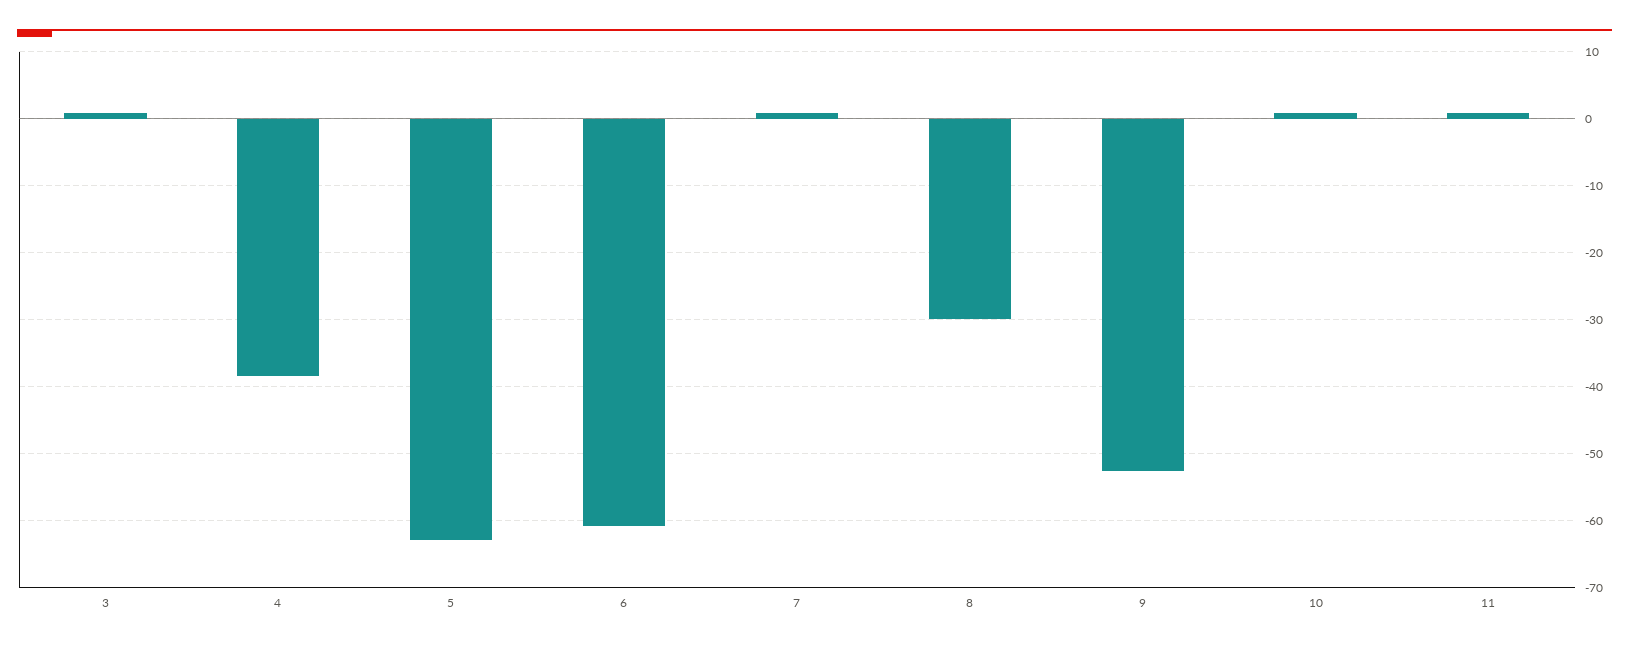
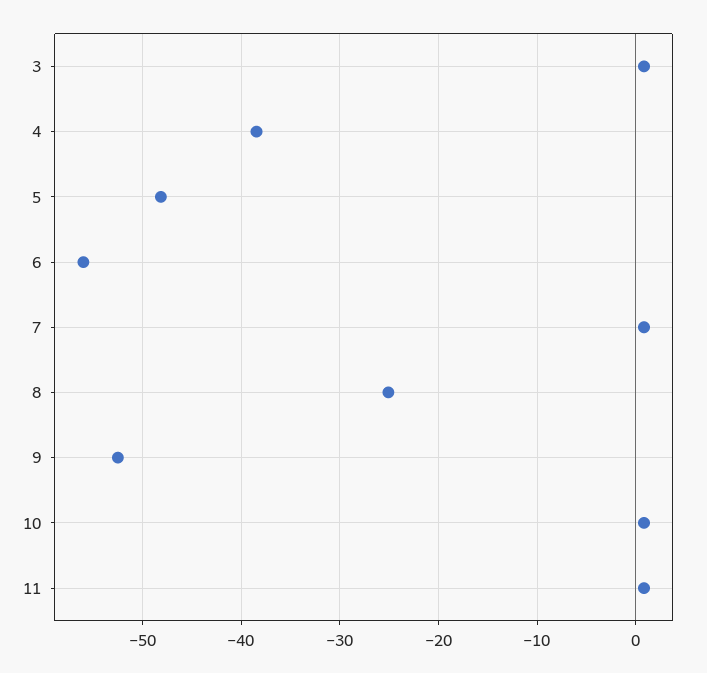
5: -63 -> -48
6: -61 -> -56
8: -30 -> -25

